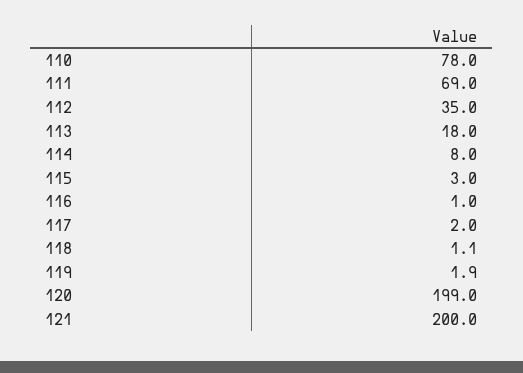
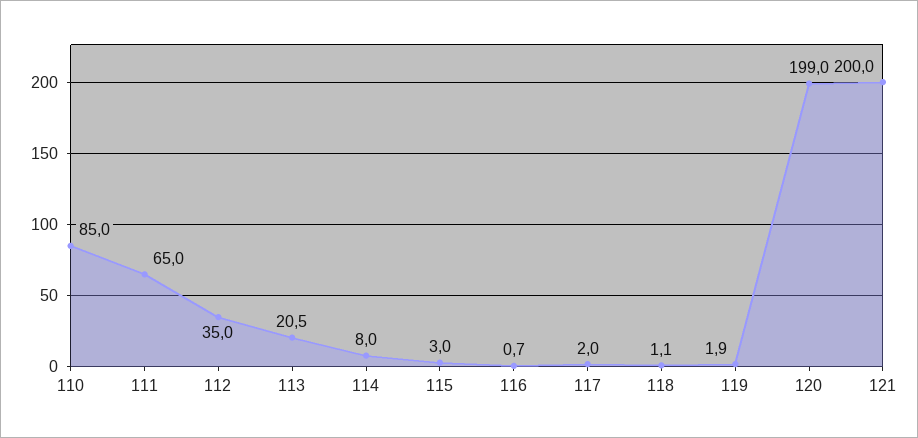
110: 78 -> 85
111: 69 -> 65
113: 18 -> 20.5
116: 1 -> 0.7

